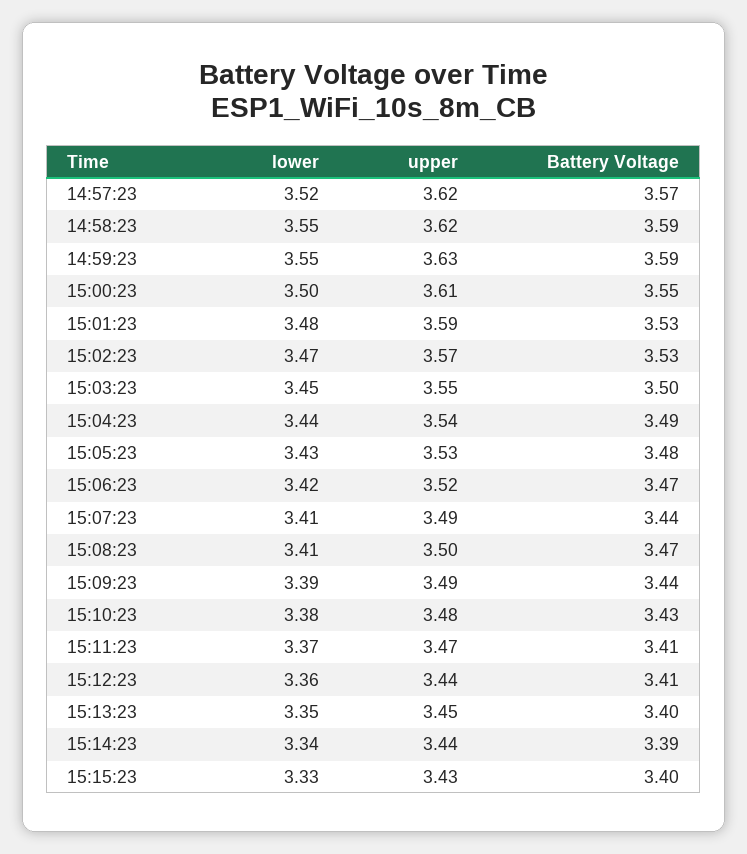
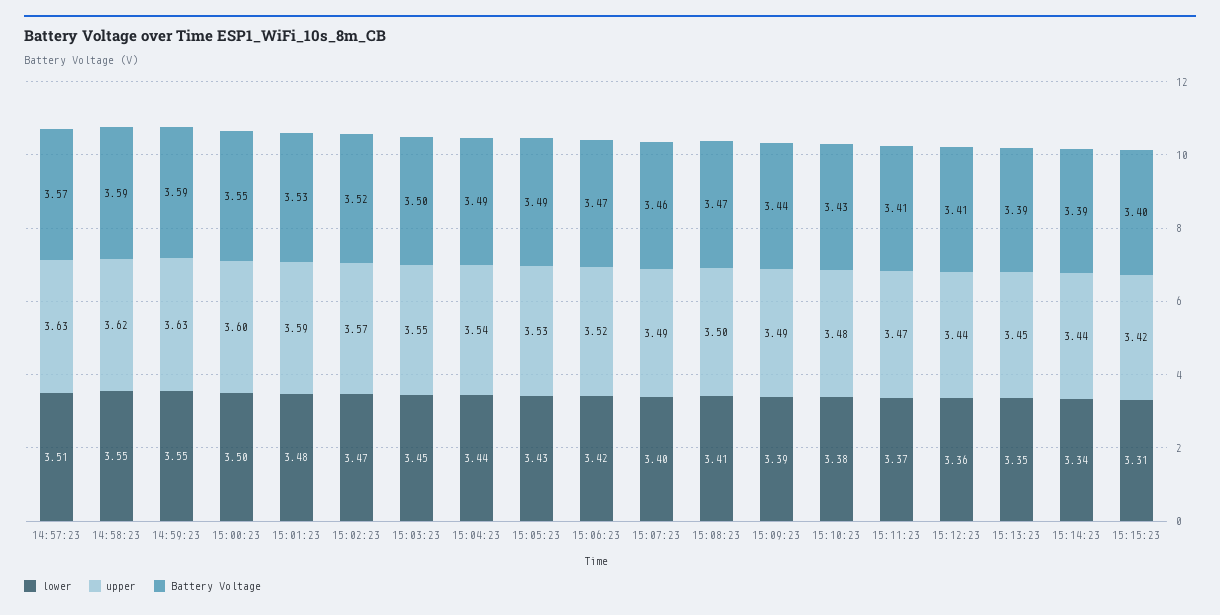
lower, 14:57:23: 3.52 -> 3.51
upper, 14:57:23: 3.62 -> 3.63
upper, 15:00:23: 3.61 -> 3.6
Battery Voltage, 15:02:23: 3.53 -> 3.52
Battery Voltage, 15:05:23: 3.48 -> 3.49
lower, 15:07:23: 3.41 -> 3.4
Battery Voltage, 15:07:23: 3.44 -> 3.46
Battery Voltage, 15:13:23: 3.4 -> 3.39
lower, 15:15:23: 3.33 -> 3.31
upper, 15:15:23: 3.43 -> 3.42

